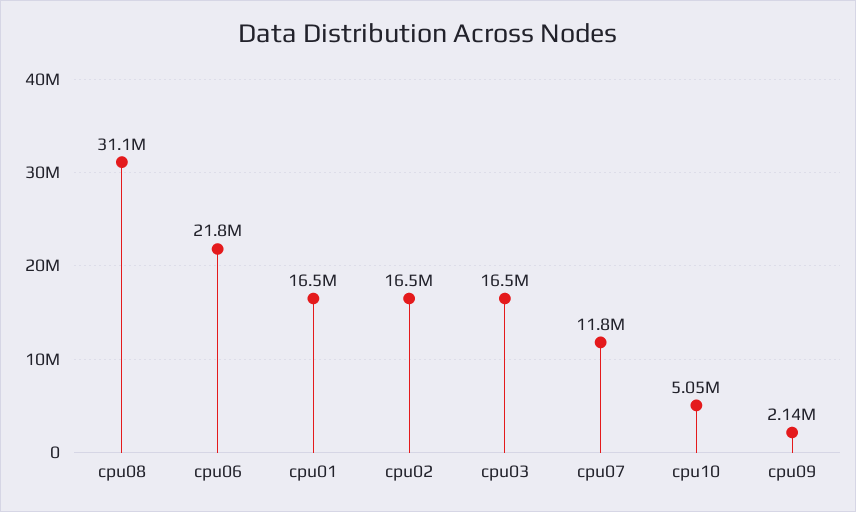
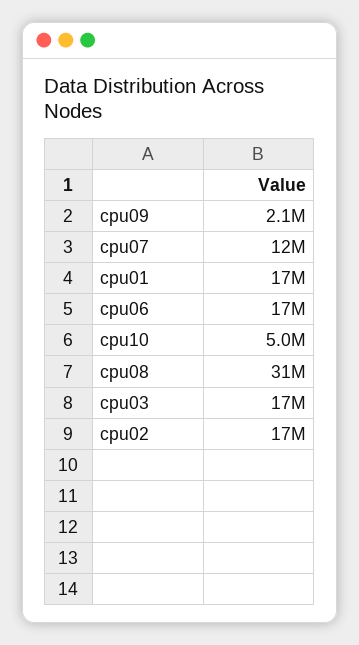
cpu06: 21800000 -> 17000000

